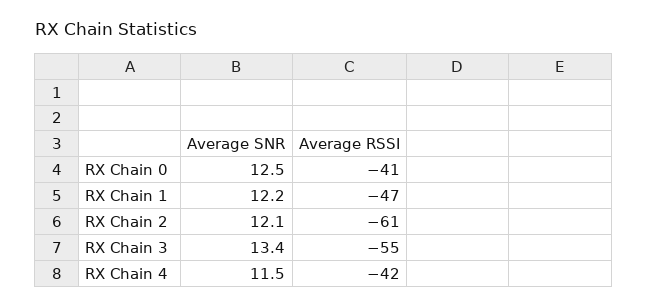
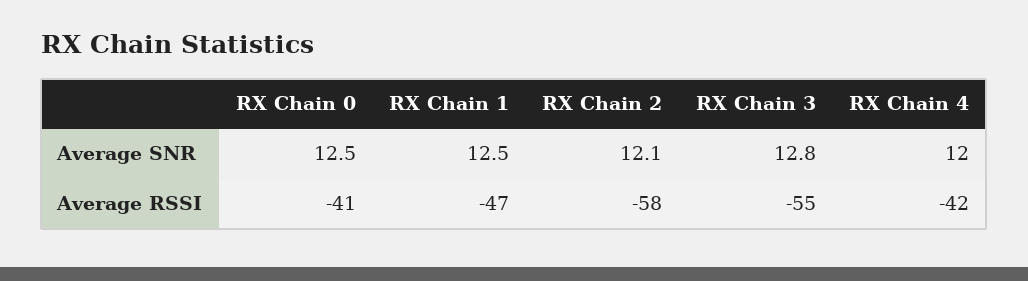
Average SNR, RX Chain 1: 12.2 -> 12.5
Average RSSI, RX Chain 2: -61 -> -58
Average SNR, RX Chain 3: 13.4 -> 12.8
Average SNR, RX Chain 4: 11.5 -> 12

